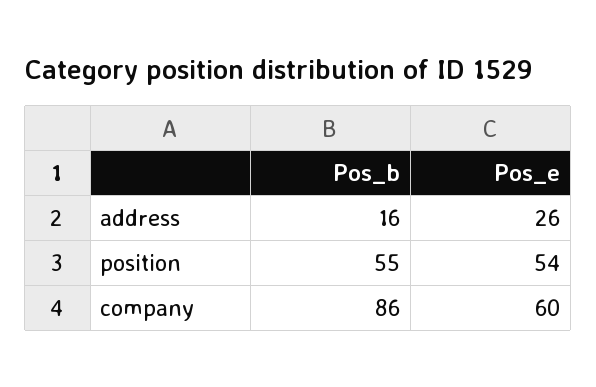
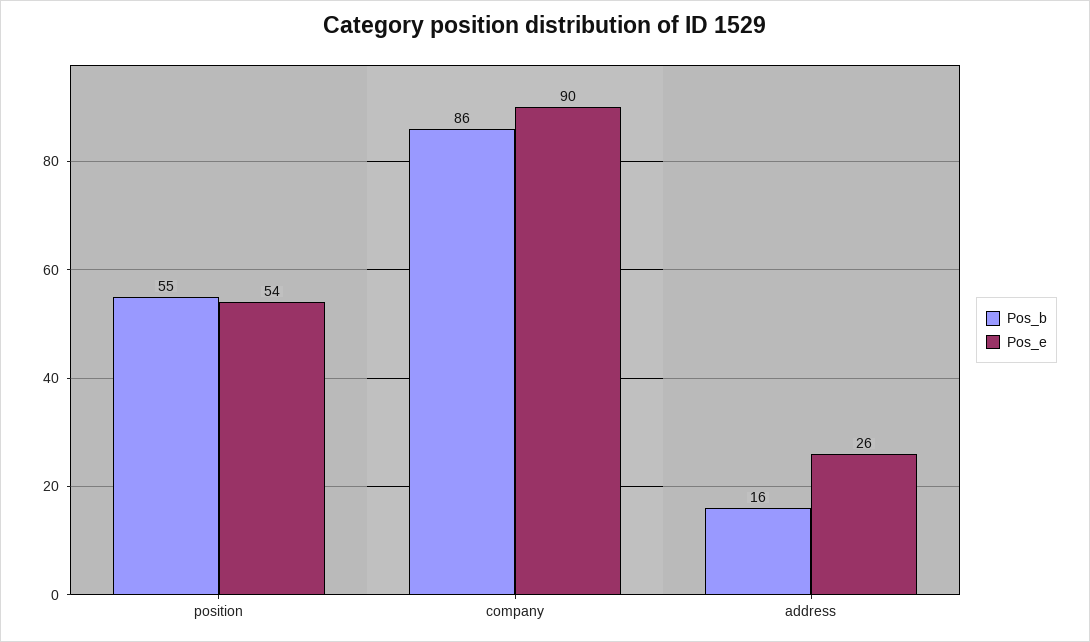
Pos_e, company: 60 -> 90

